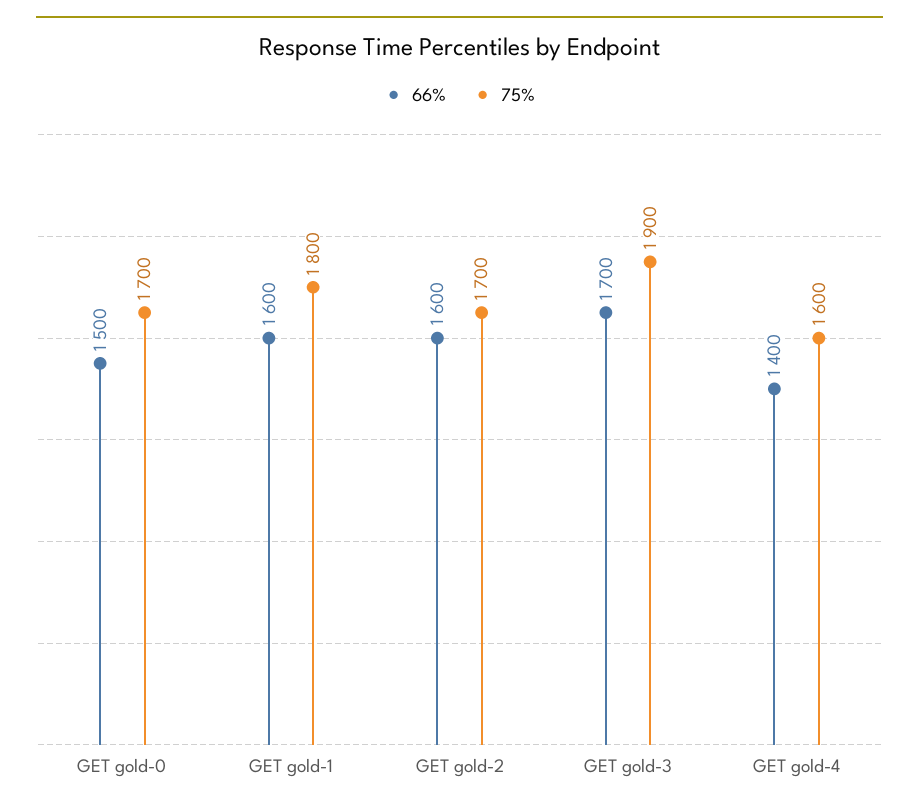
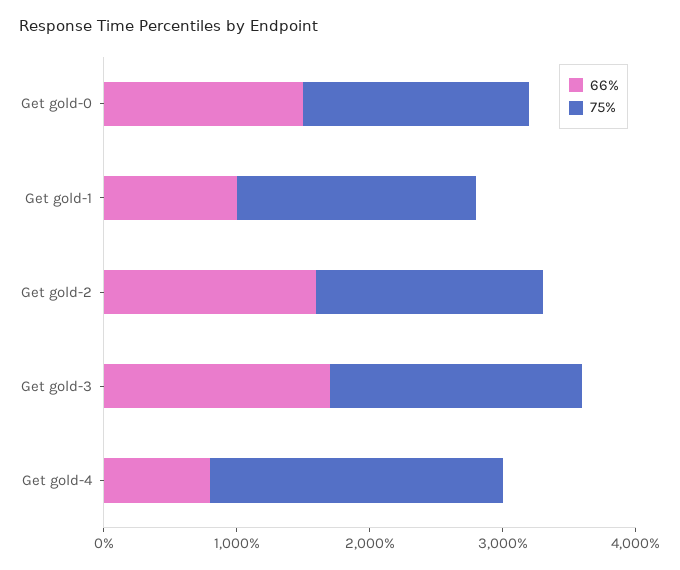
66%, GET gold-1: 1600 -> 1000
66%, GET gold-4: 1400 -> 800
75%, GET gold-4: 1600 -> 2200

